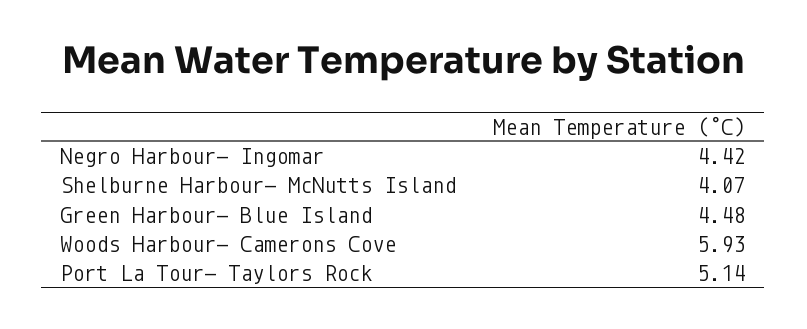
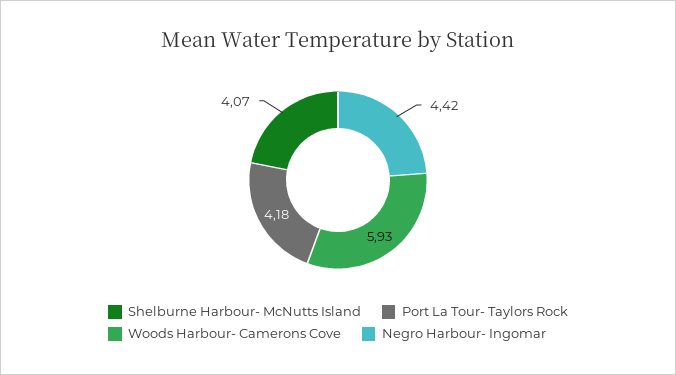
Green Harbour- Blue Island: 4.48 -> none
Port La Tour- Taylors Rock: 5.14 -> 4.18

